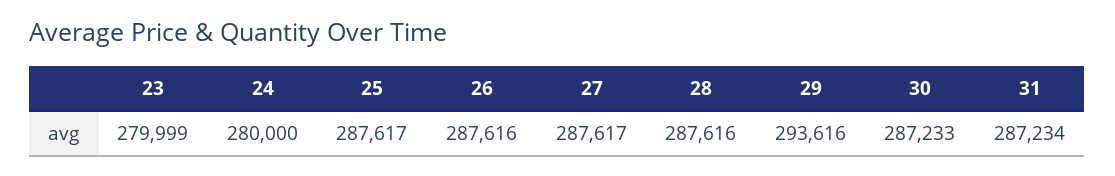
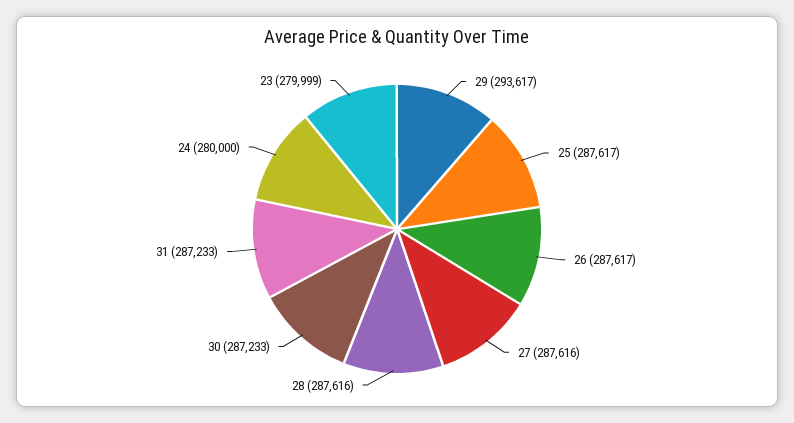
26: 287616 -> 287617
27: 287617 -> 287616
29: 293616 -> 293617
31: 287234 -> 287233

